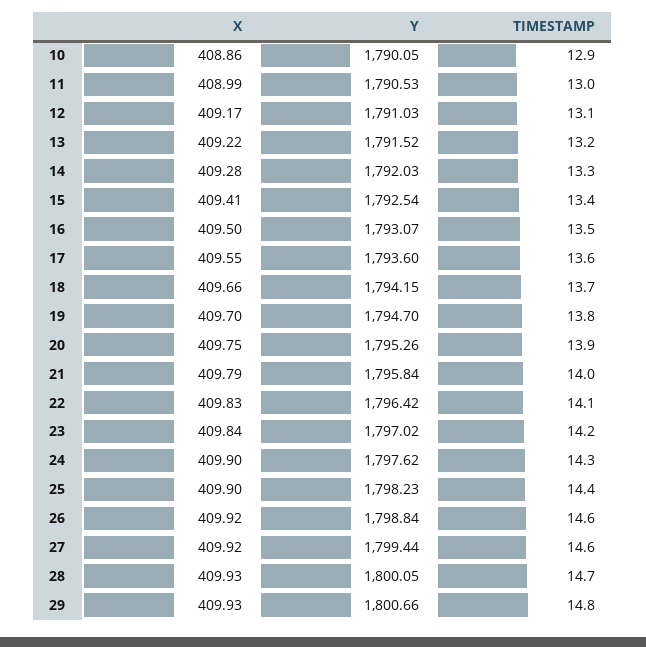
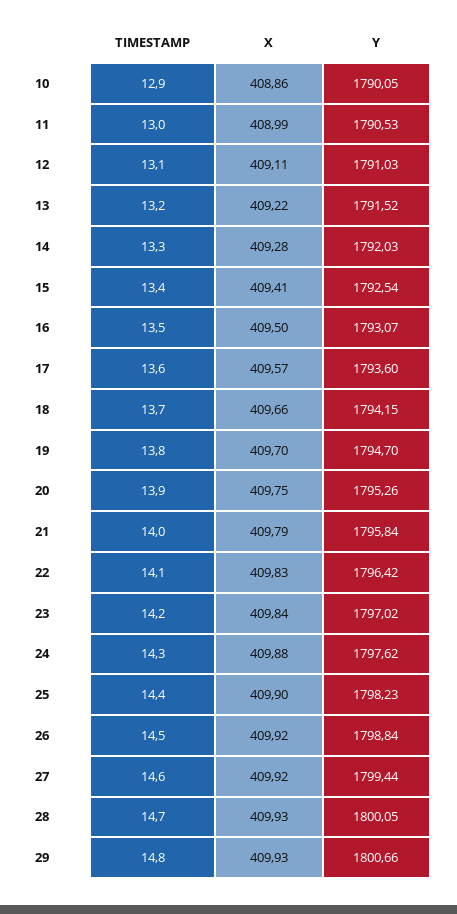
X, 12: 409.17 -> 409.11
X, 17: 409.55 -> 409.57
X, 24: 409.9 -> 409.88
TIMESTAMP, 26: 14.6 -> 14.5

